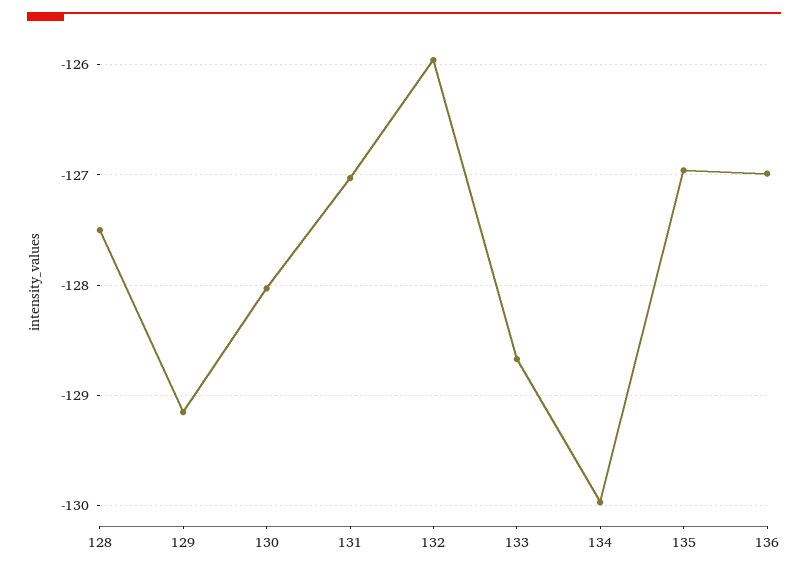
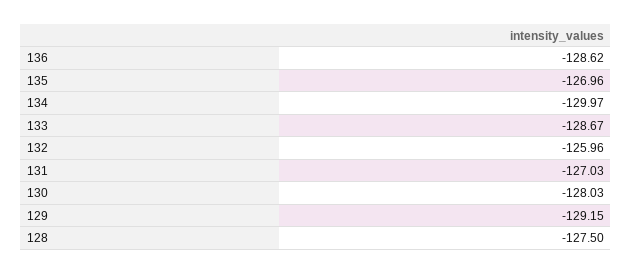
136: -127 -> -128.62

